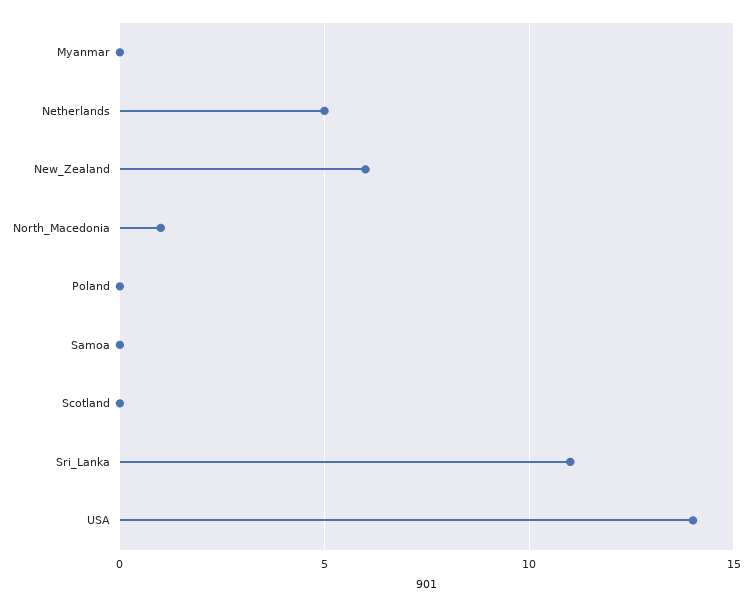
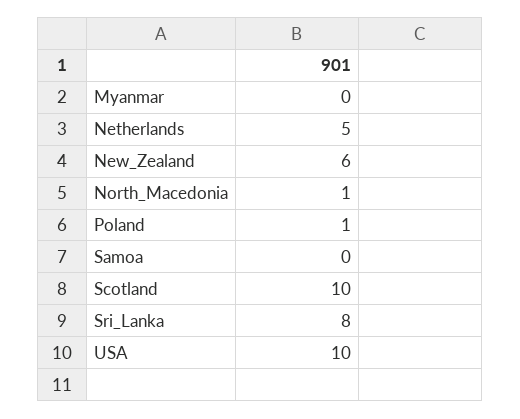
Poland: 0 -> 1
Scotland: 0 -> 10
Sri_Lanka: 11 -> 8
USA: 14 -> 10

